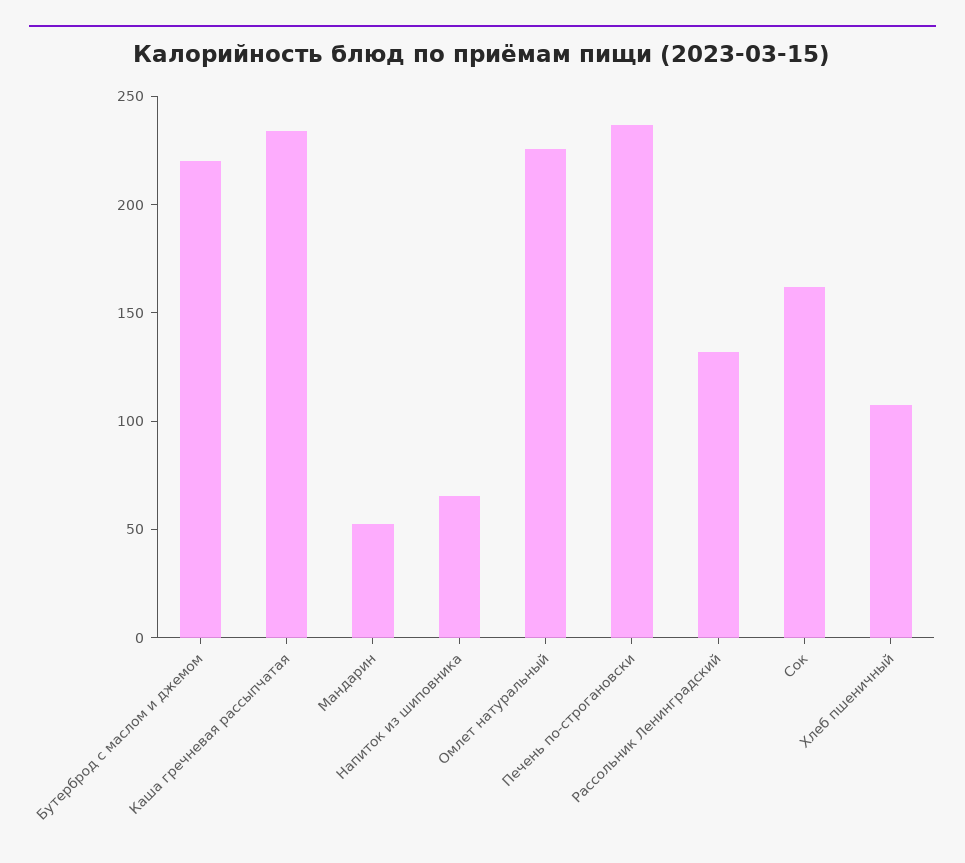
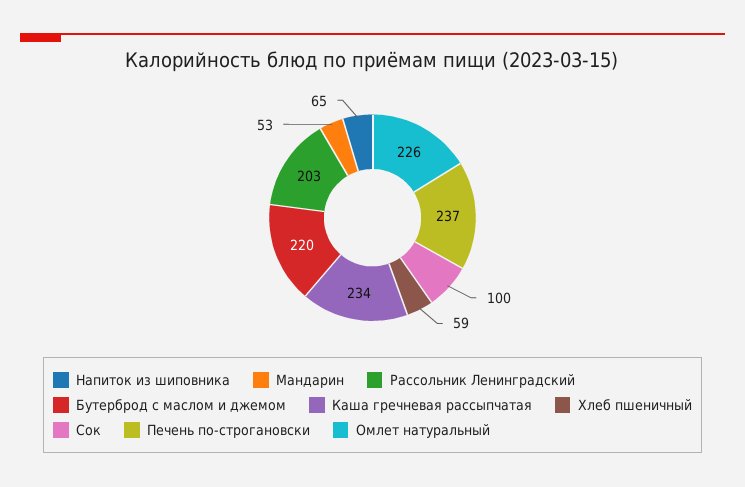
Рассольник Ленинградский: 130 -> 203
Сок: 160 -> 100
Хлеб пшеничный: 110 -> 59

